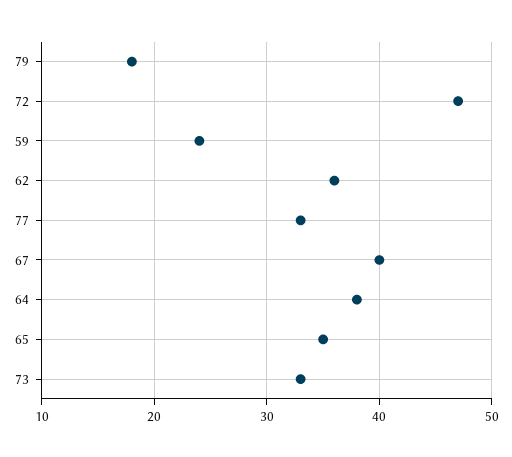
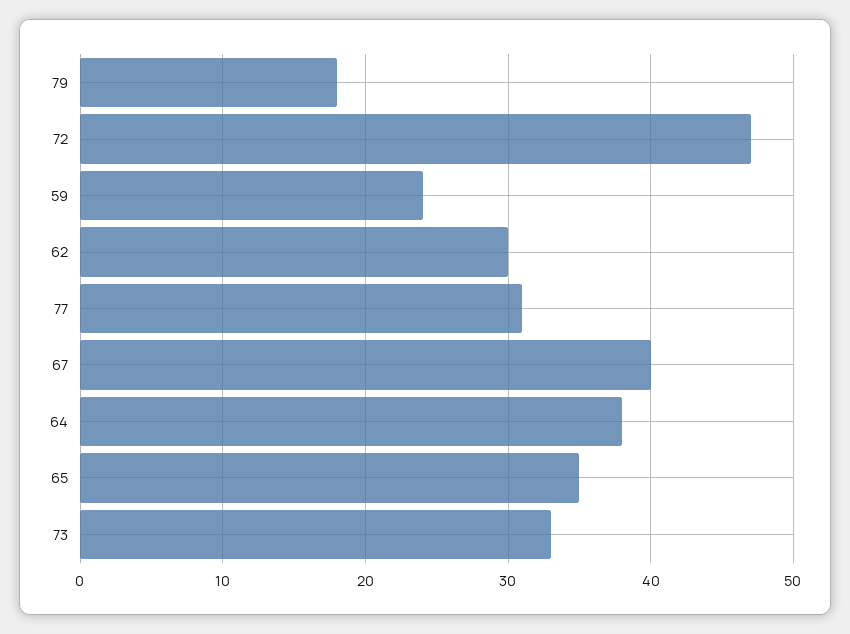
62: 36 -> 30
77: 33 -> 31

